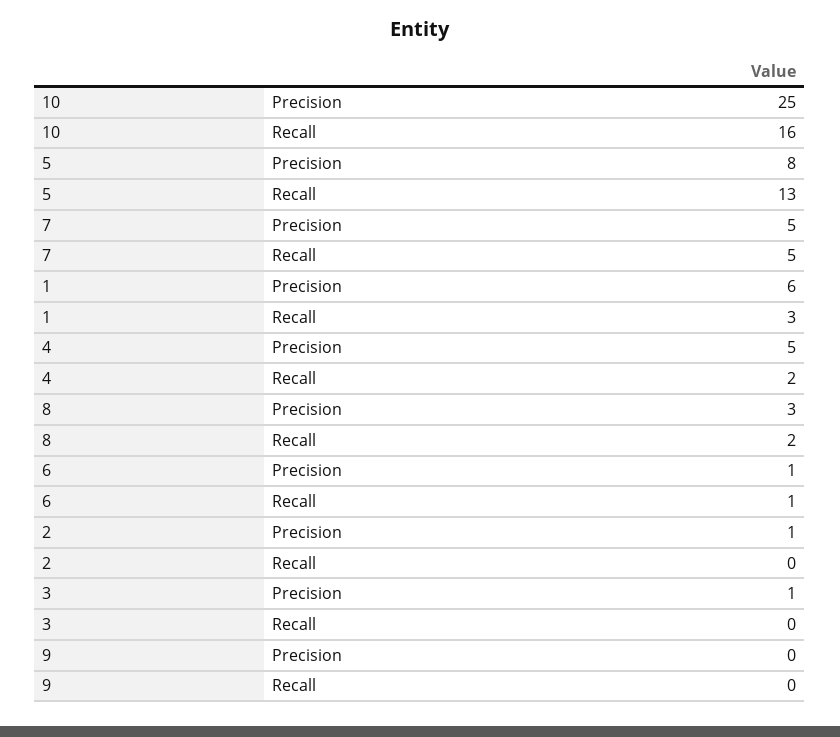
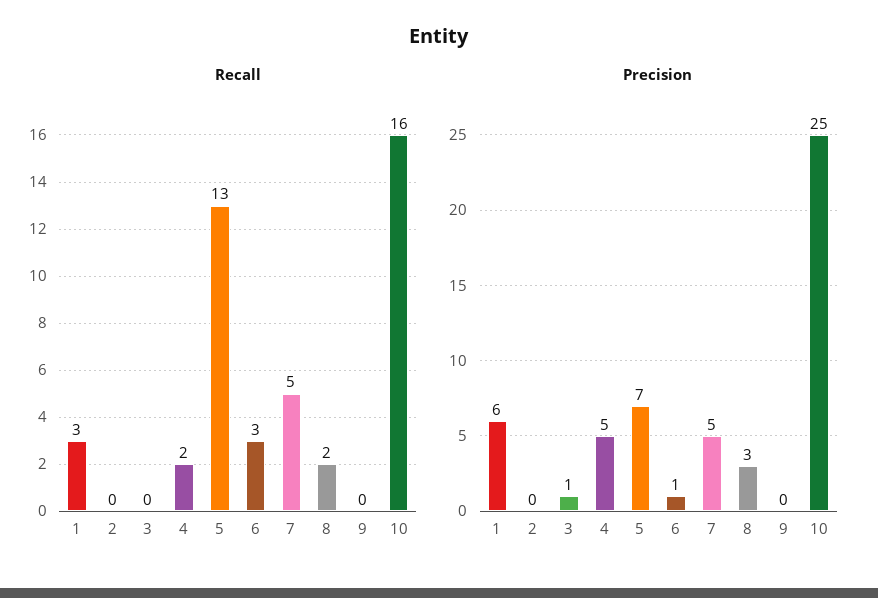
Precision, 5: 8 -> 7
Recall, 6: 1 -> 3
Precision, 2: 1 -> 0

